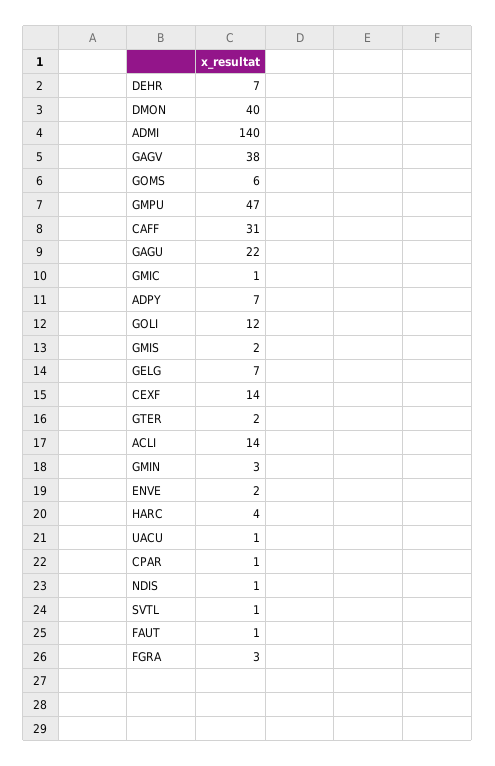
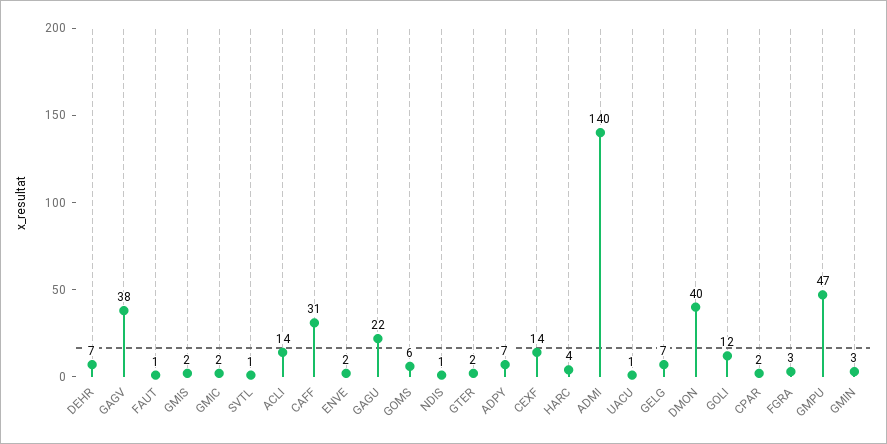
GMIC: 1 -> 2
CPAR: 1 -> 2

